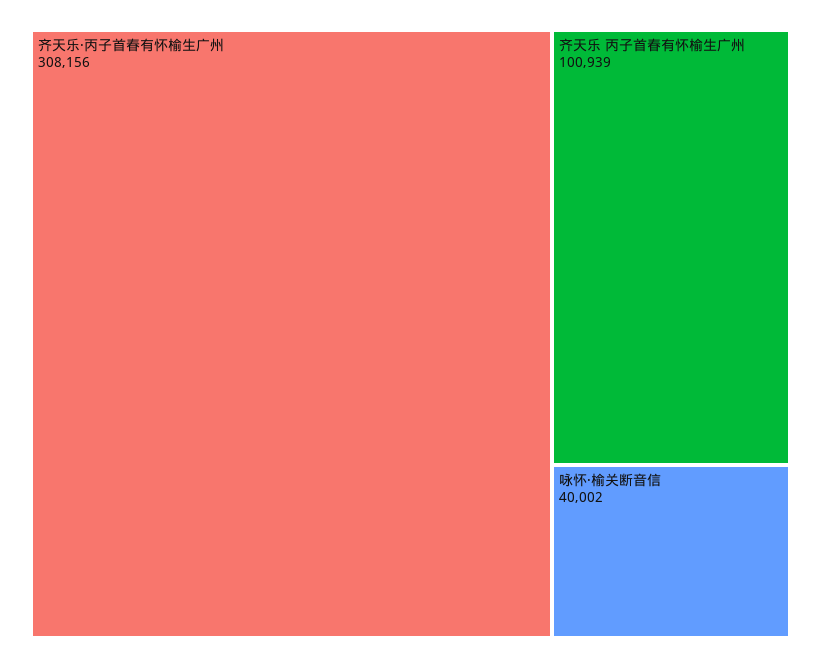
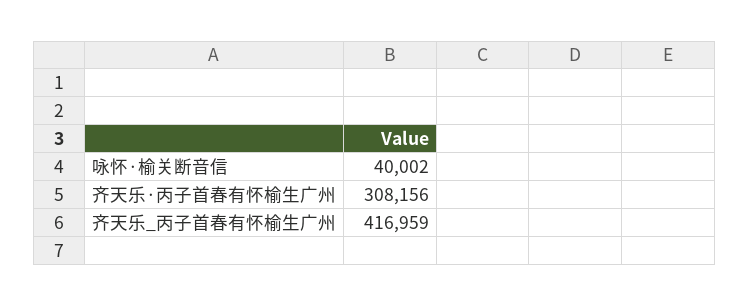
齐天乐 丙子首春有怀榆生广州: 100939 -> 416959

